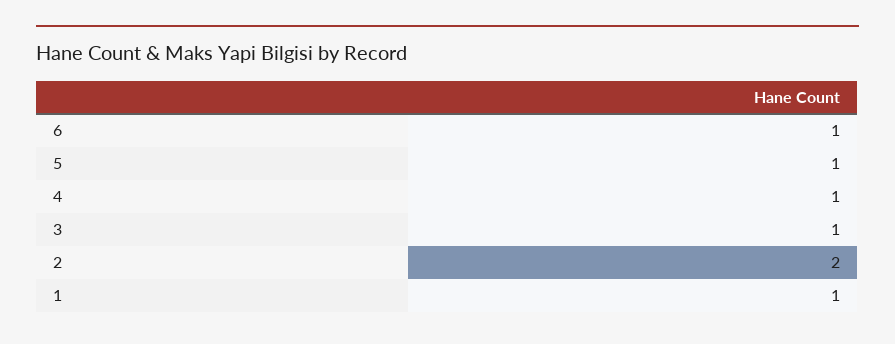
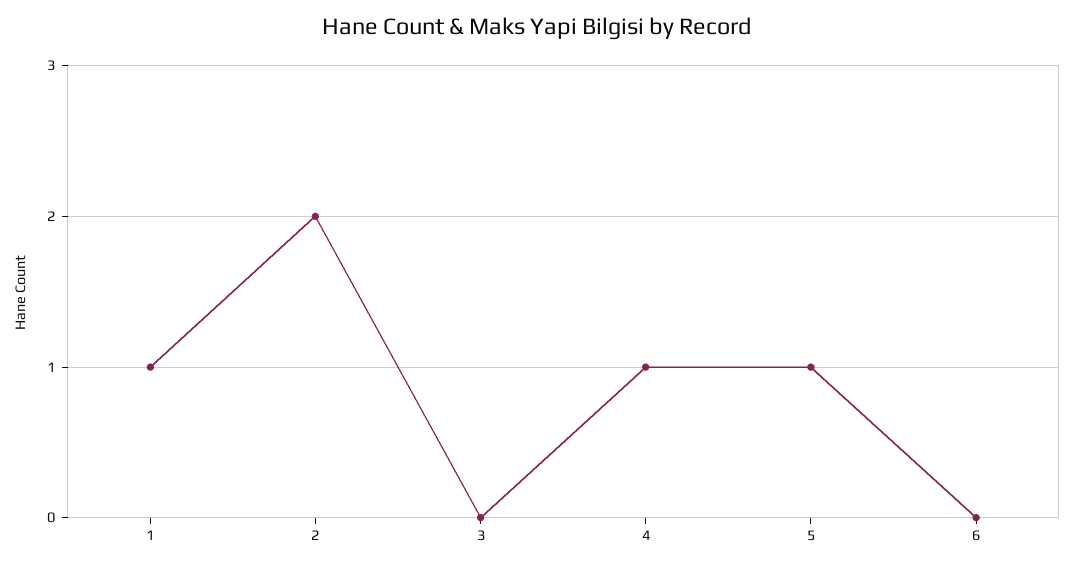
6: 1 -> 0
3: 1 -> 0

